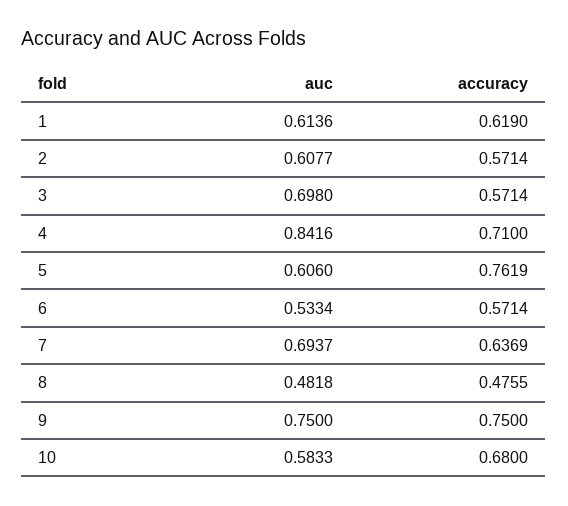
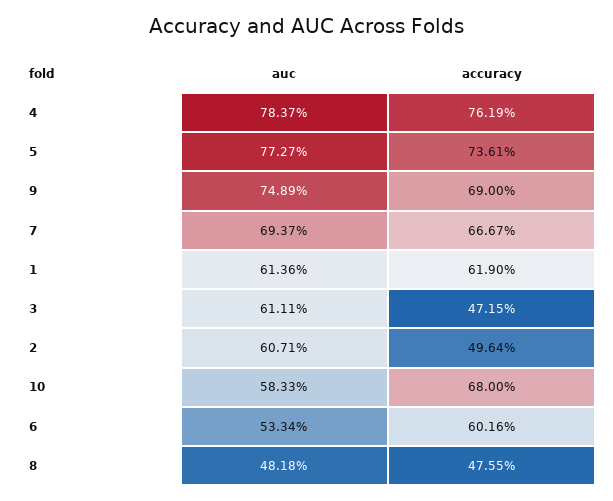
auc, 2: 0.6077 -> 0.6071
accuracy, 2: 0.5714 -> 0.4964
auc, 3: 0.698 -> 0.6111
accuracy, 3: 0.5714 -> 0.4715
auc, 4: 0.8416 -> 0.7837
accuracy, 4: 0.71 -> 0.7619
auc, 5: 0.606 -> 0.7727
accuracy, 5: 0.7619 -> 0.7361
accuracy, 6: 0.5714 -> 0.6016
accuracy, 7: 0.6369 -> 0.6667
auc, 9: 0.75 -> 0.7489
accuracy, 9: 0.75 -> 0.69

